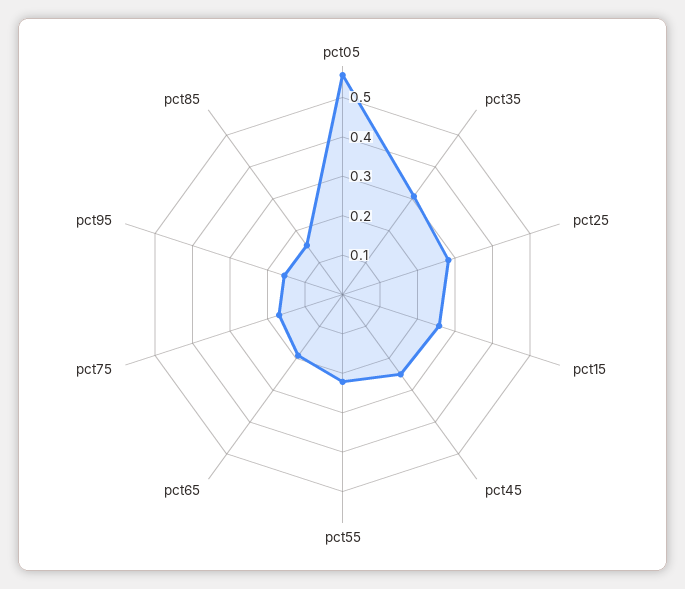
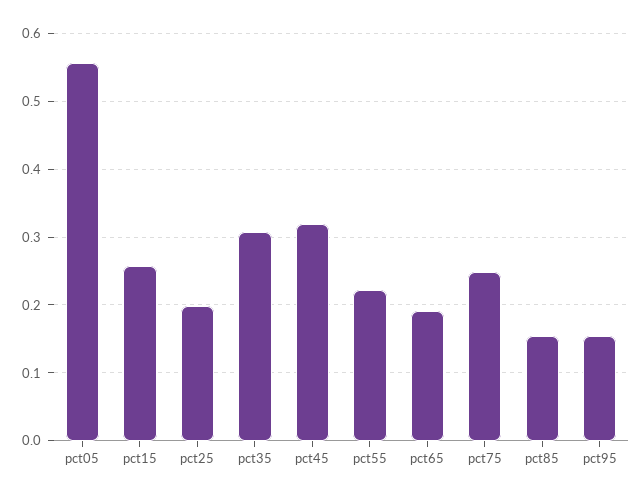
pct25: 0.275 -> 0.2
pct45: 0.25 -> 0.32
pct75: 0.175 -> 0.25

